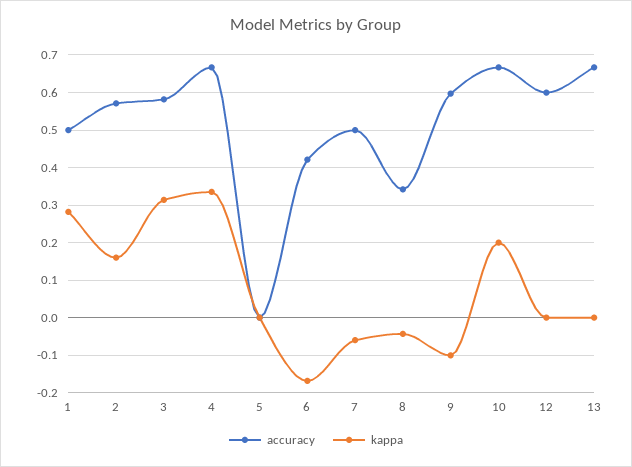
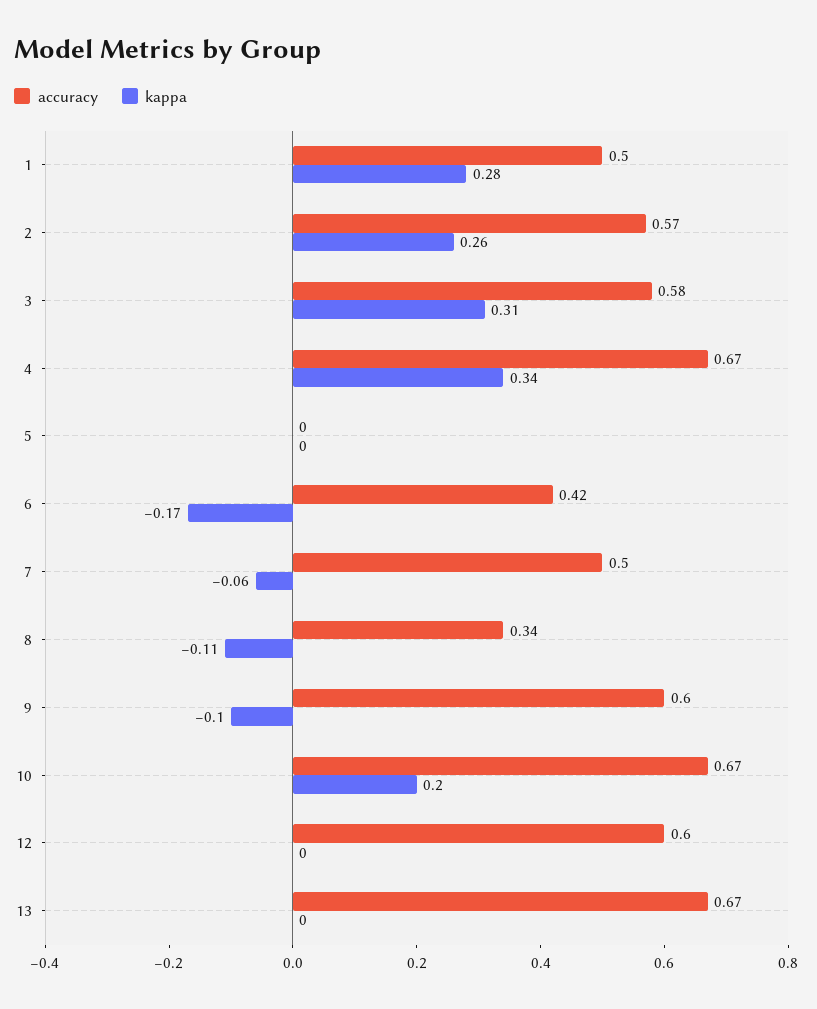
kappa, 2: 0.16 -> 0.26
kappa, 8: -0.04 -> -0.11

